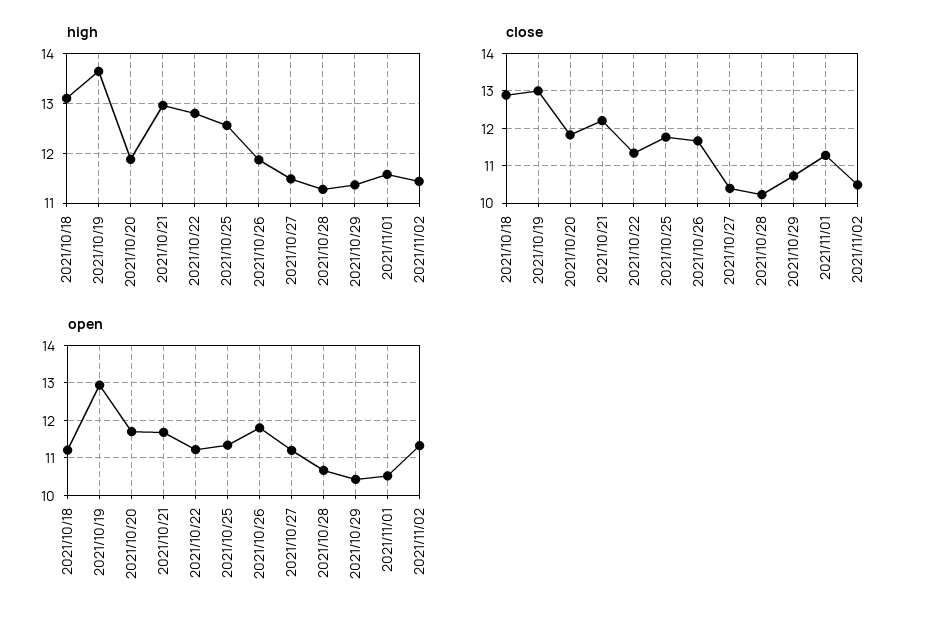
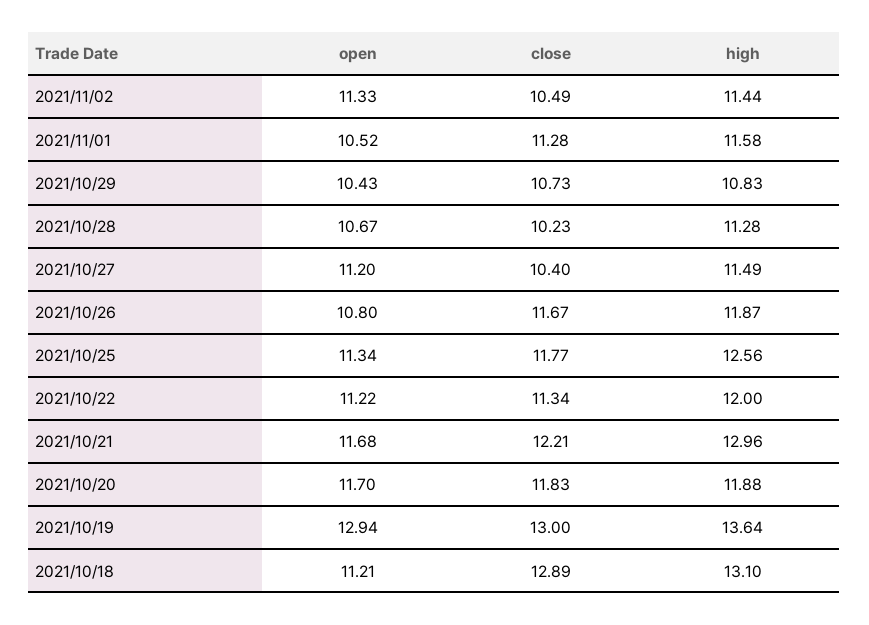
high, 2021/10/22: 12.8 -> 12
high, 2021/10/29: 11.4 -> 10.83
open, 2021/10/26: 11.8 -> 10.8

